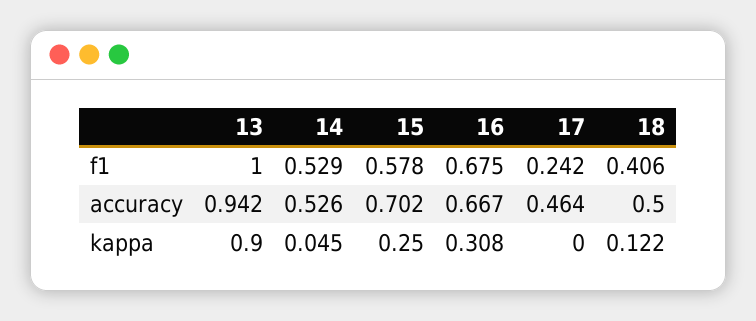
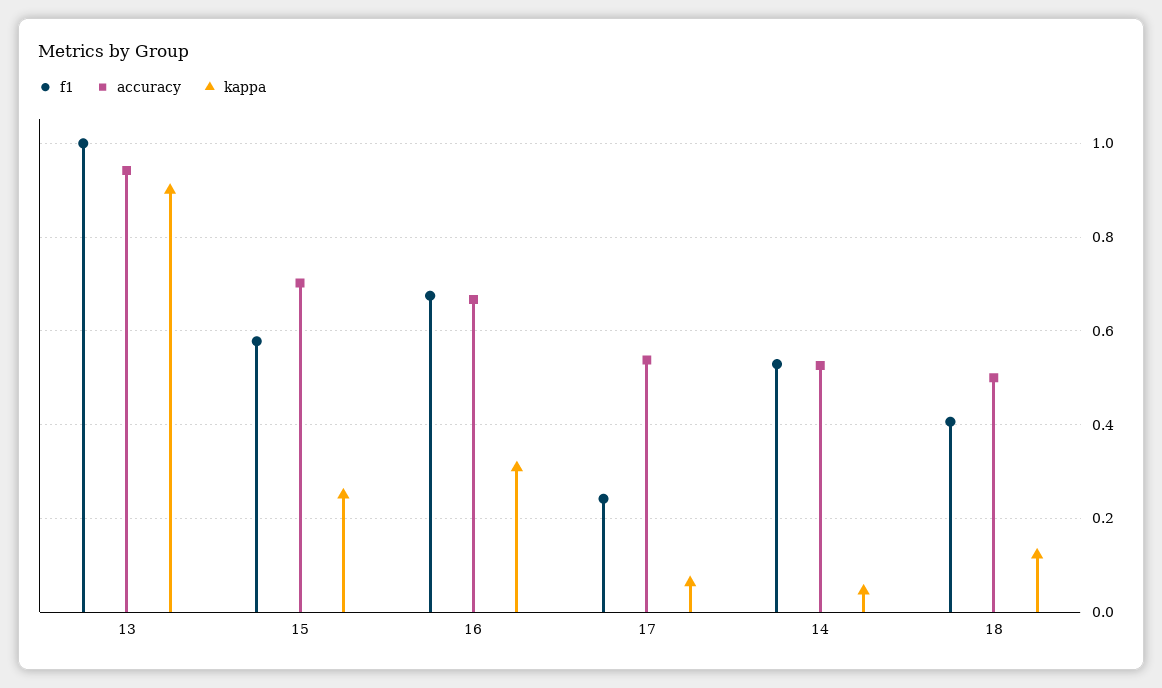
accuracy, 17: 0.464 -> 0.54
kappa, 17: 0 -> 0.06

